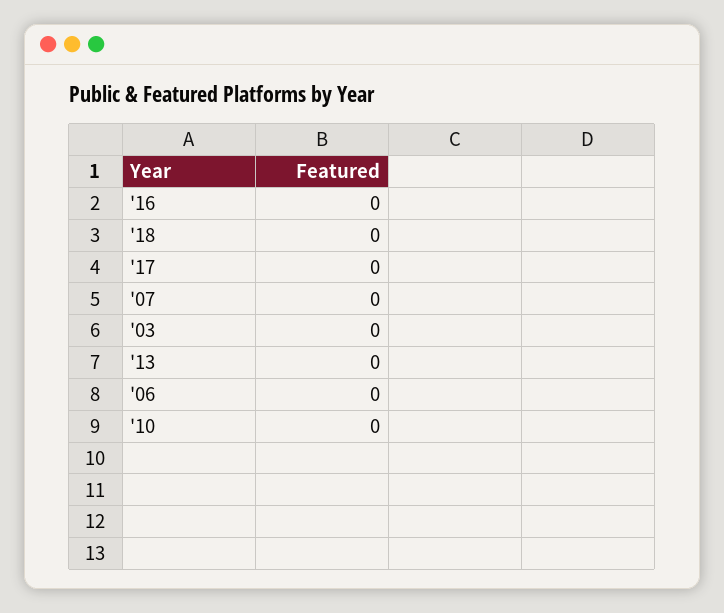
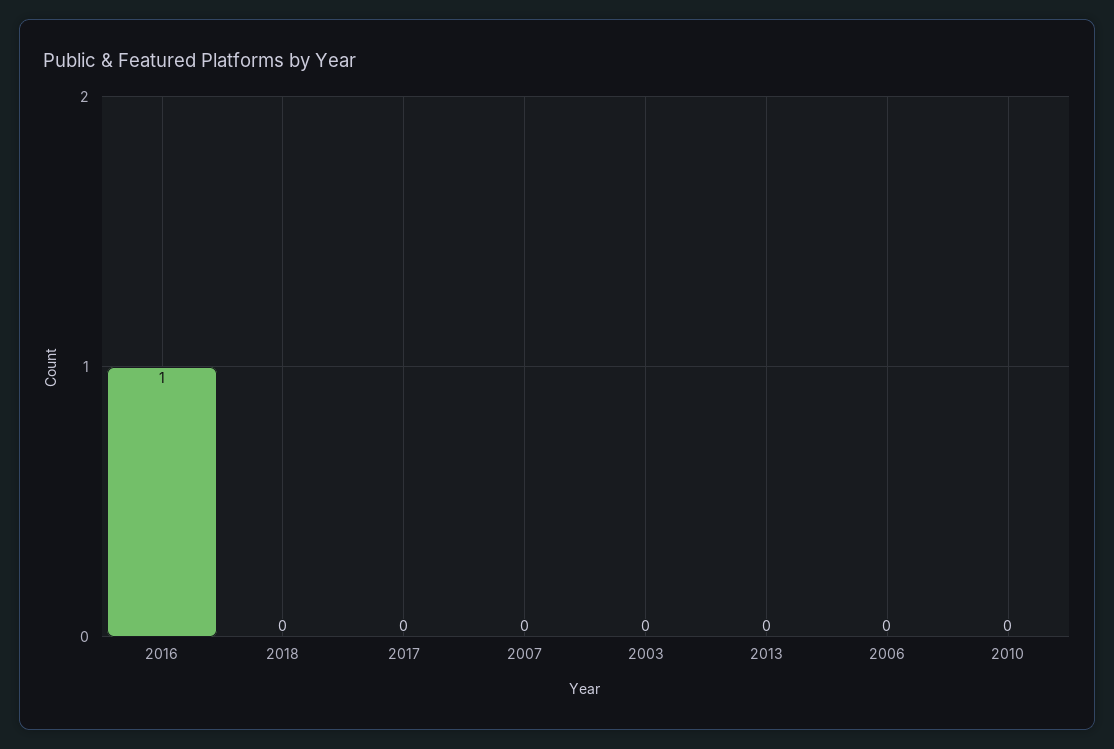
'16: 0 -> 1

